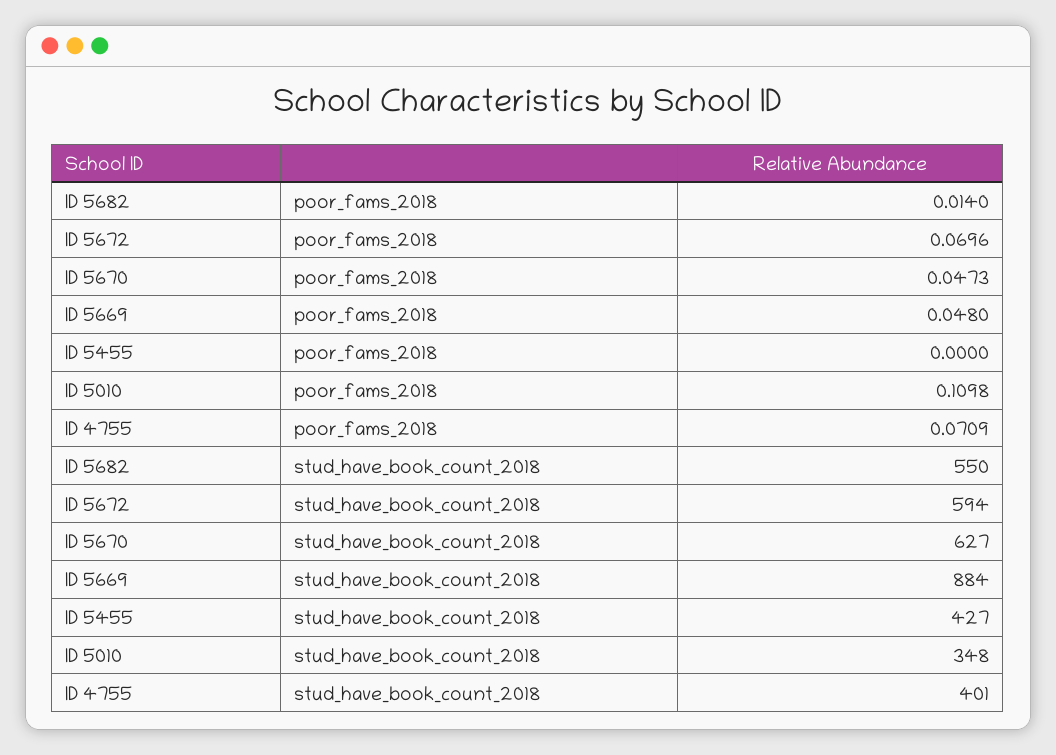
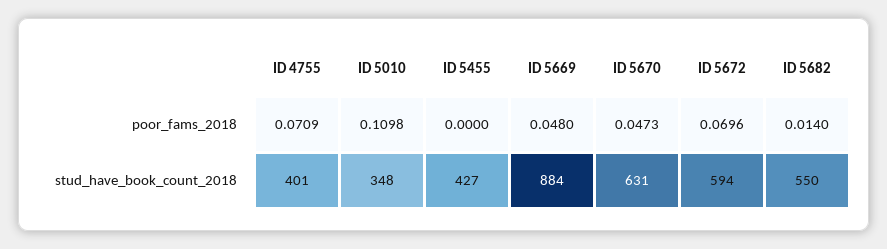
ID 5670, stud_have_book_count_2018: 627 -> 631

